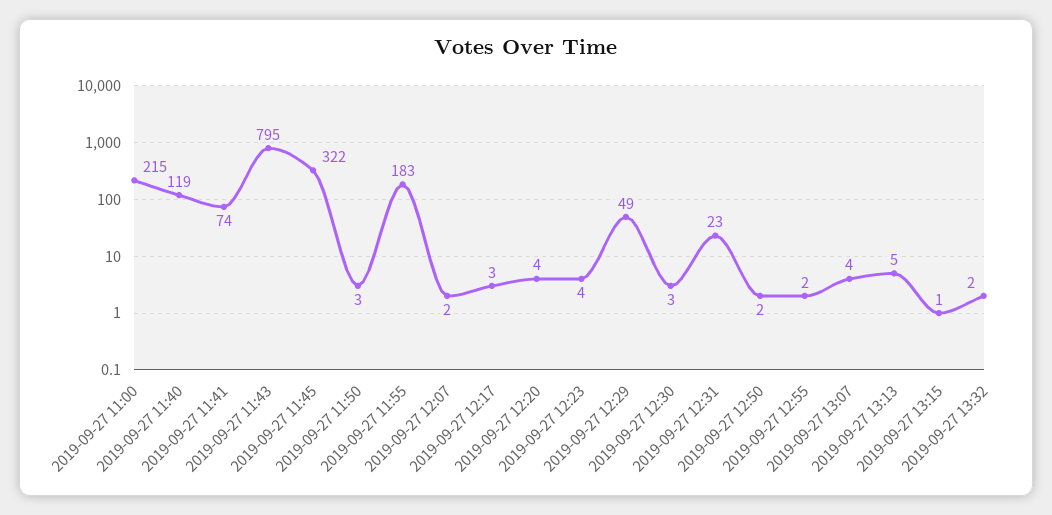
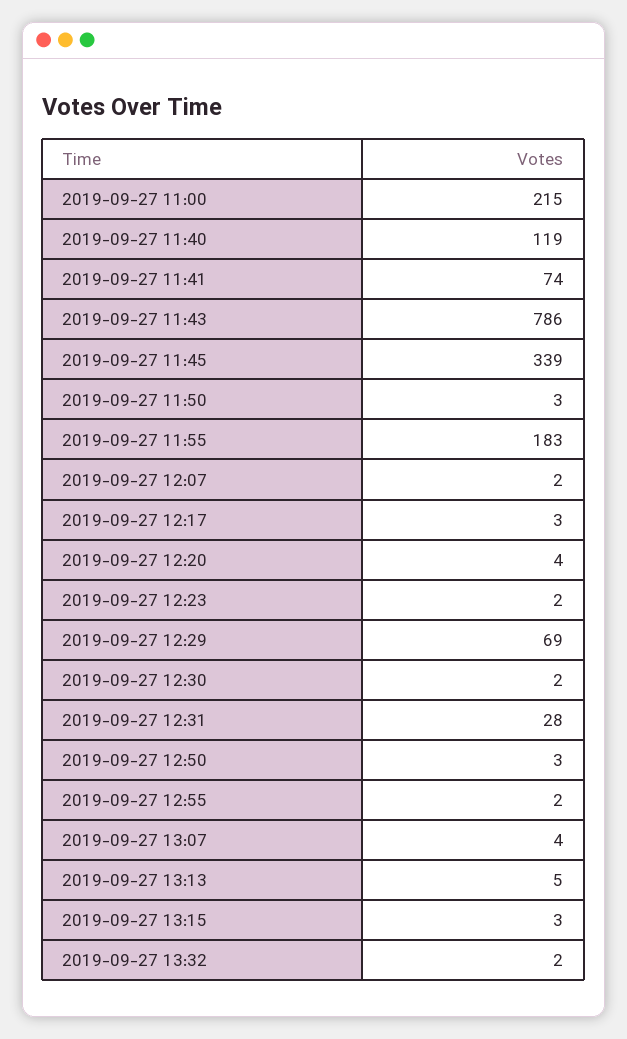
2019-09-27 11:43: 795 -> 786
2019-09-27 11:45: 322 -> 339
2019-09-27 12:23: 4 -> 2
2019-09-27 12:29: 49 -> 69
2019-09-27 12:30: 3 -> 2
2019-09-27 12:31: 23 -> 28
2019-09-27 12:50: 2 -> 3
2019-09-27 13:15: 1 -> 3

